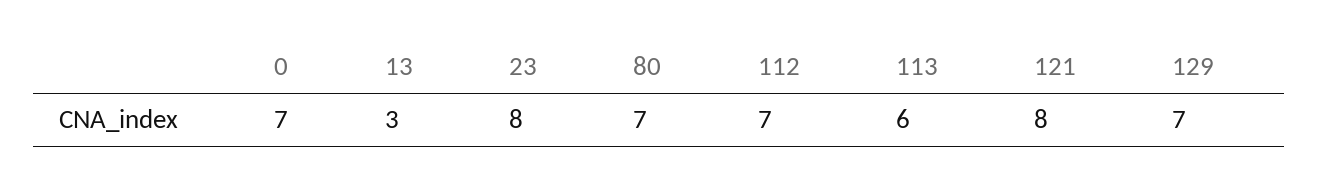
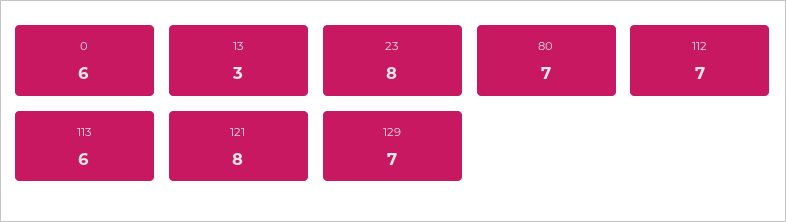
0: 7 -> 6

